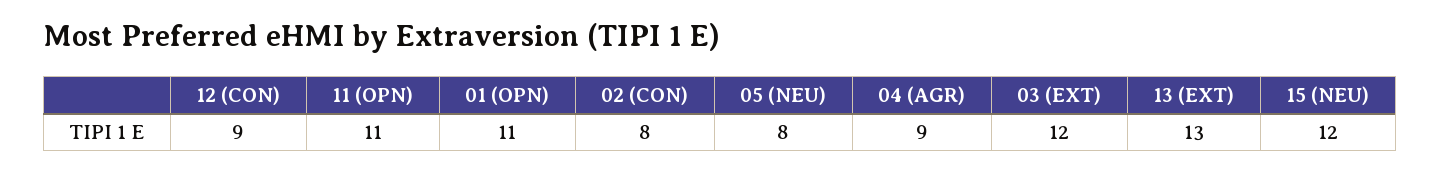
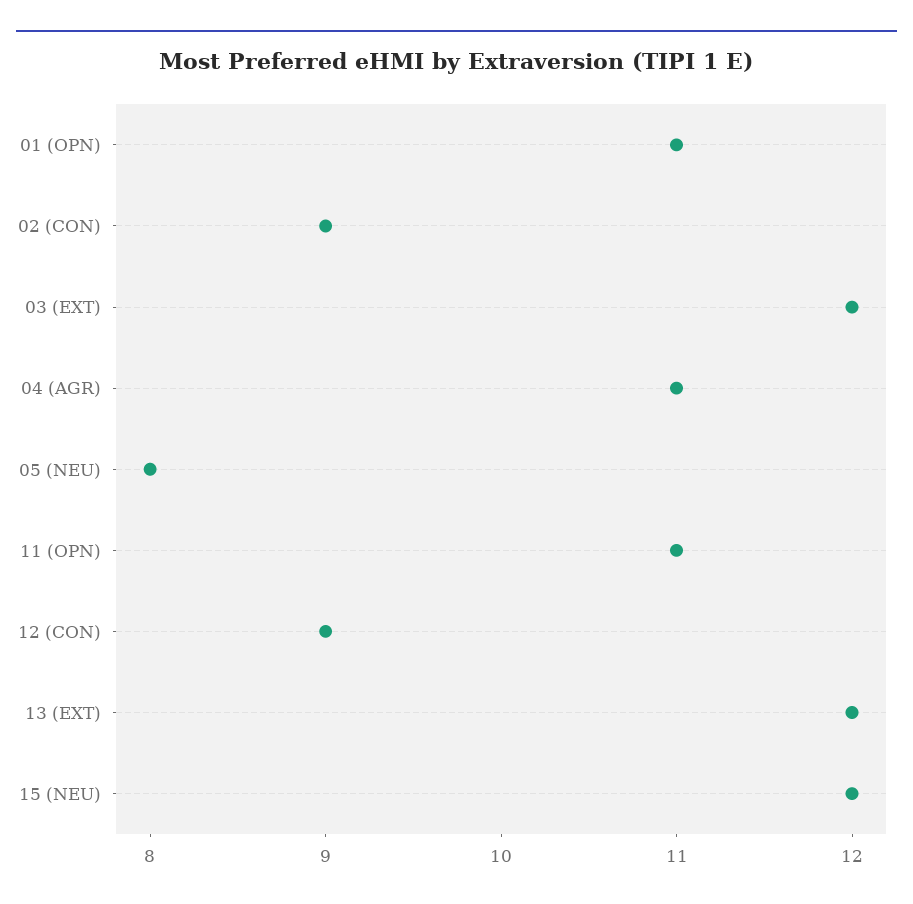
02 (CON): 8 -> 9
04 (AGR): 9 -> 11
13 (EXT): 13 -> 12

